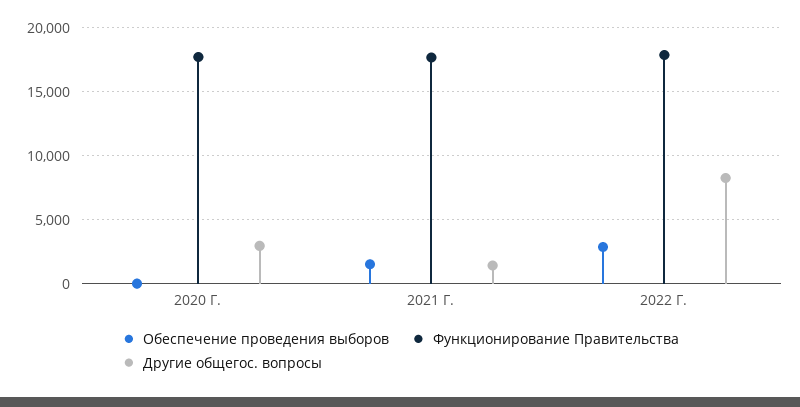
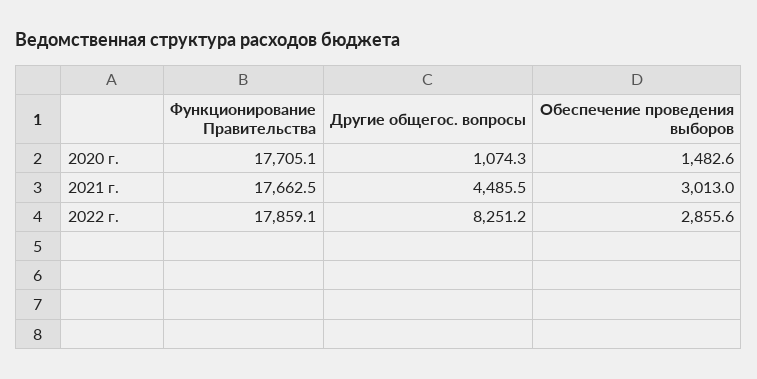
Обеспечение проведения выборов, 2020 Г.: 0 -> 1482.6
Другие общегос. вопросы, 2020 Г.: 3000 -> 1074.3
Обеспечение проведения выборов, 2021 Г.: 1500 -> 3013
Другие общегос. вопросы, 2021 Г.: 1500 -> 4485.5

